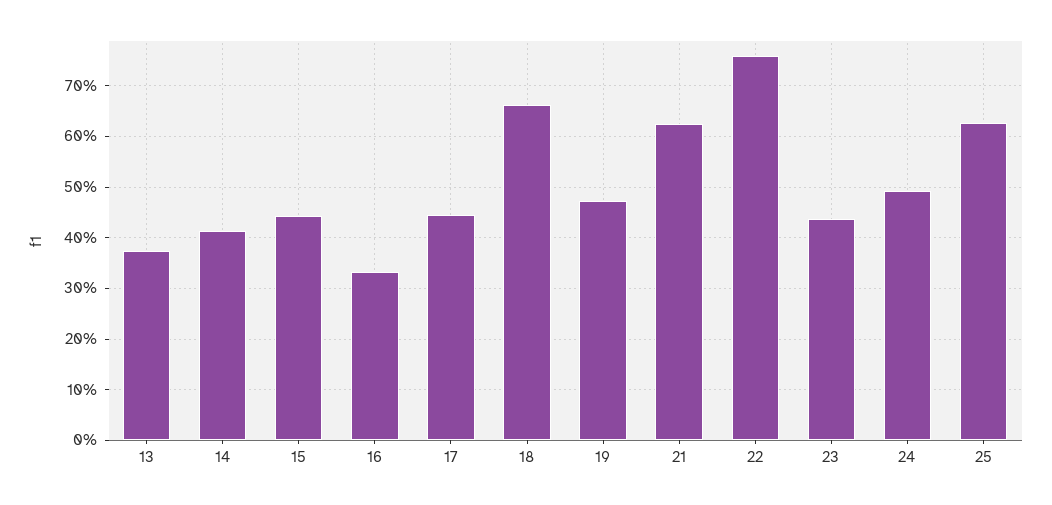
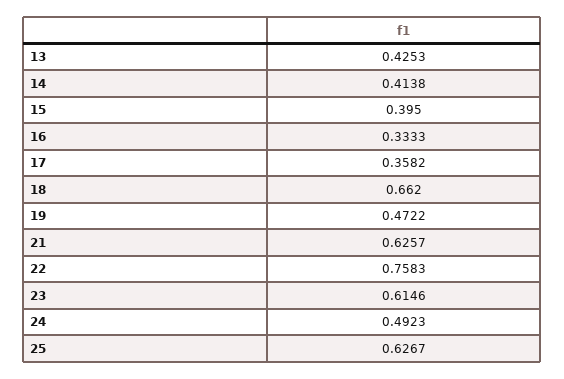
13: 0.38 -> 0.4253
15: 0.44 -> 0.395
17: 0.44 -> 0.3582
23: 0.44 -> 0.6146

